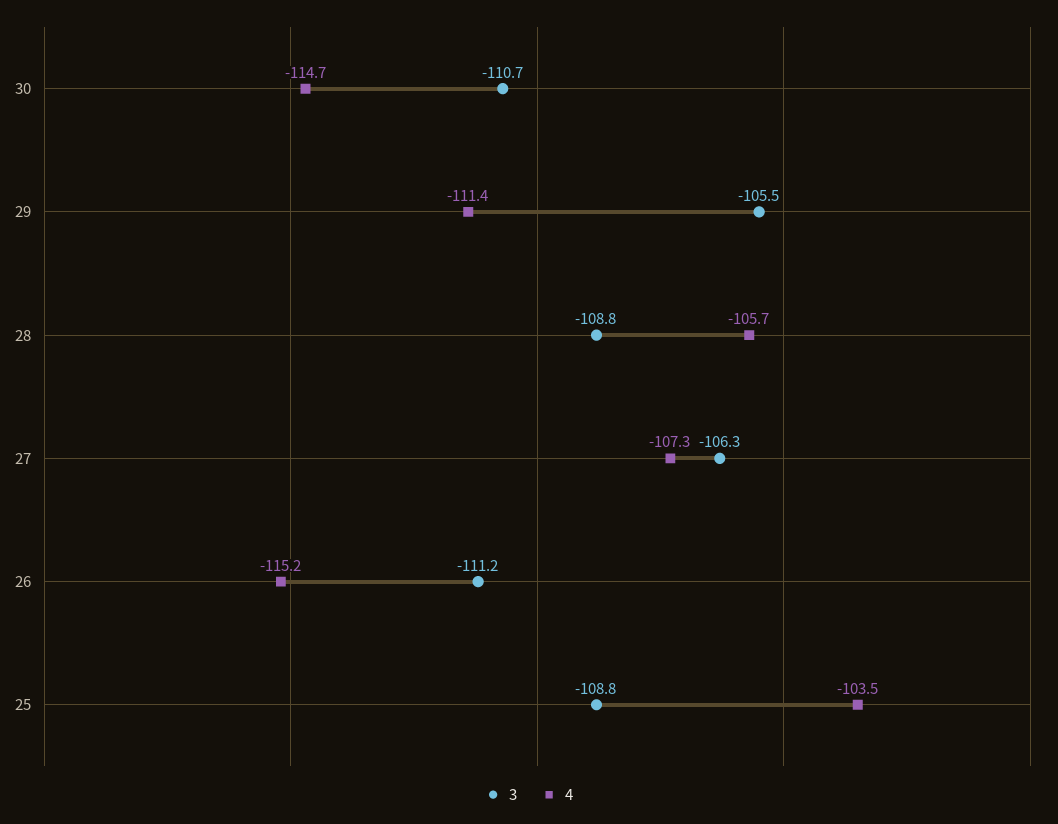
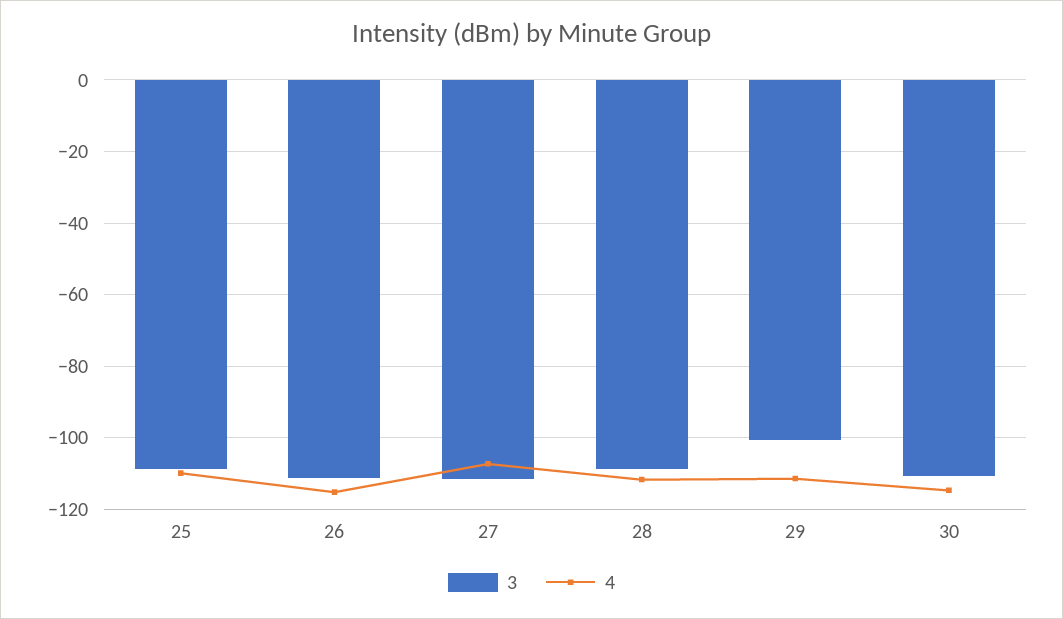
3, 29: -105.5 -> -100
4, 28: -105.7 -> -112
3, 27: -106.3 -> -112
4, 25: -103.5 -> -110

